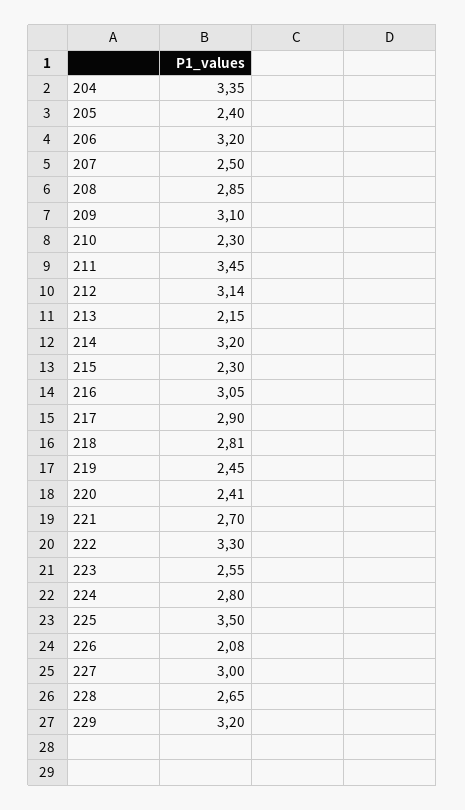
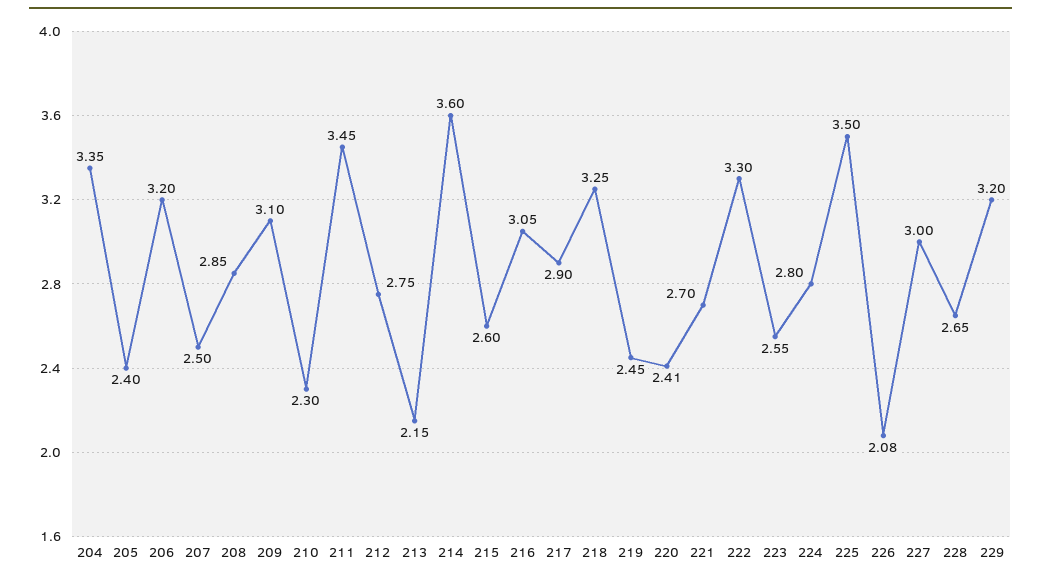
212: 3.14 -> 2.75
214: 3.2 -> 3.6
215: 2.3 -> 2.6
218: 2.81 -> 3.25

